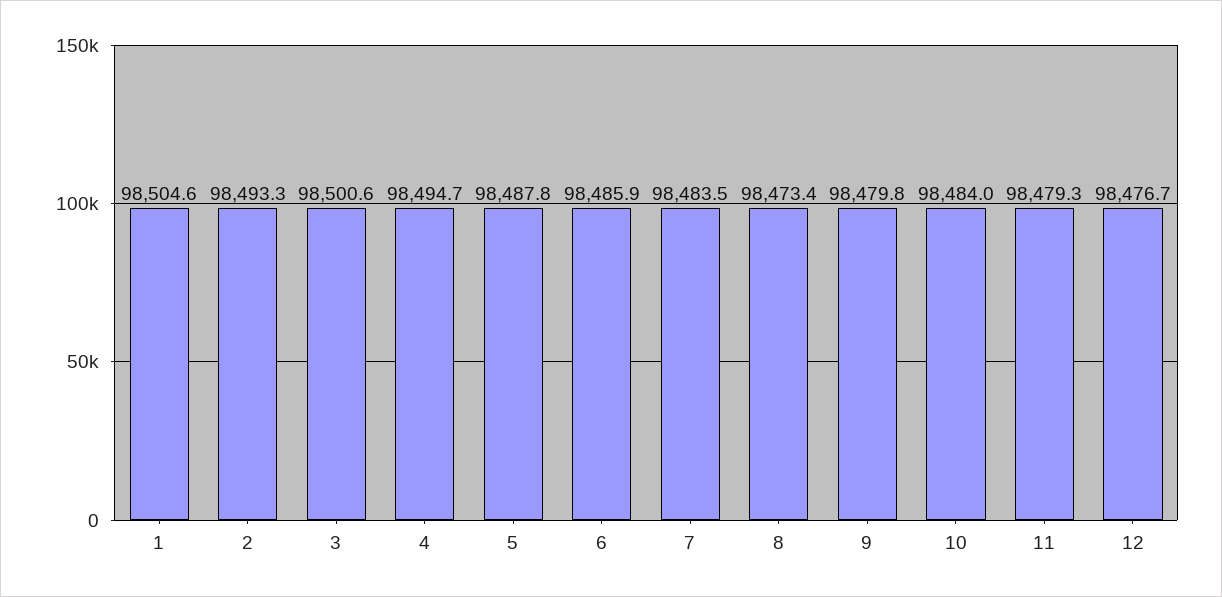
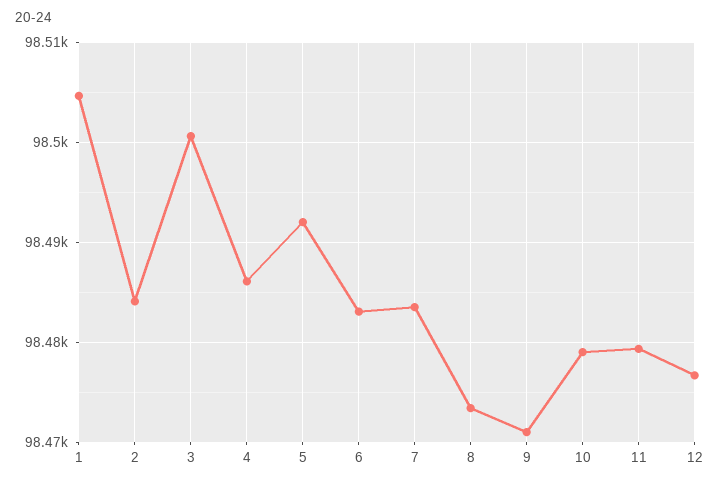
2: 98493.3 -> 98484
4: 98494.7 -> 98486
5: 98487.8 -> 98492
6: 98485.9 -> 98483
9: 98479.8 -> 98471
10: 98484 -> 98479

